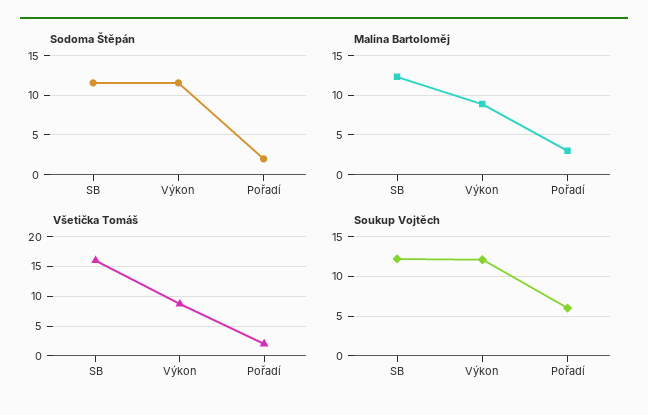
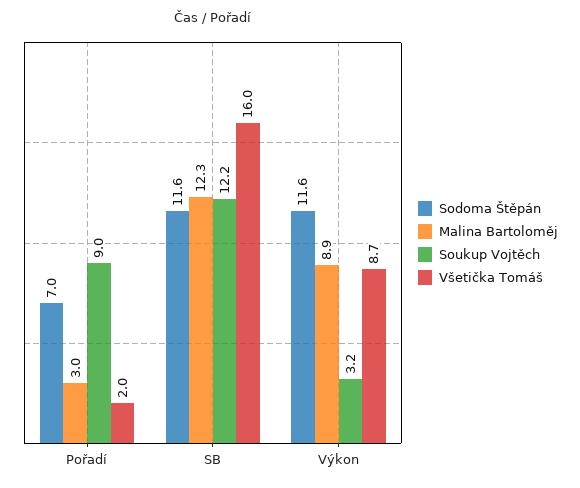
Sodoma Štěpán, Pořadí: 2 -> 7
Soukup Vojtěch, Výkon: 12 -> 3.2
Soukup Vojtěch, Pořadí: 6 -> 9

